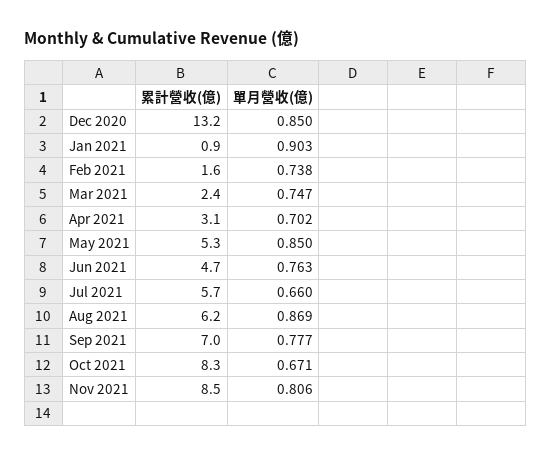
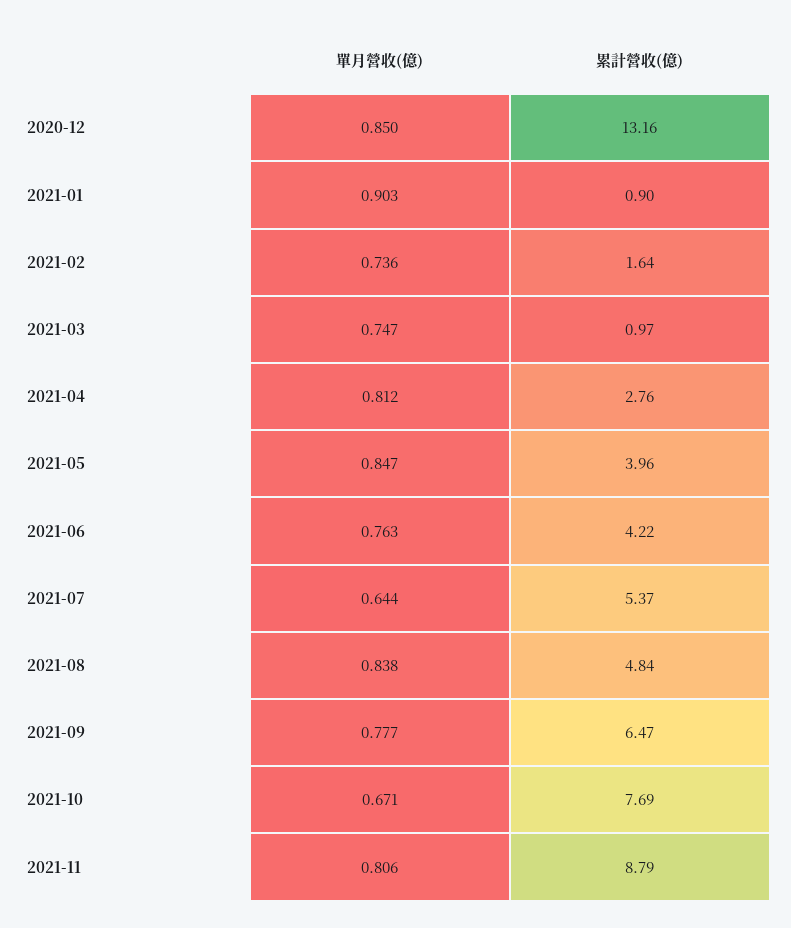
單月營收(億), Feb 2021: 0.738 -> 0.736
累計營收(億), Mar 2021: 2.4 -> 0.97
累計營收(億), Apr 2021: 3.1 -> 2.76
單月營收(億), Apr 2021: 0.702 -> 0.812
累計營收(億), May 2021: 5.3 -> 3.96
單月營收(億), May 2021: 0.85 -> 0.847
累計營收(億), Jun 2021: 4.7 -> 4.22
累計營收(億), Jul 2021: 5.7 -> 5.37
單月營收(億), Jul 2021: 0.66 -> 0.644
累計營收(億), Aug 2021: 6.2 -> 4.84
單月營收(億), Aug 2021: 0.869 -> 0.838
累計營收(億), Sep 2021: 7 -> 6.47
累計營收(億), Oct 2021: 8.3 -> 7.69
累計營收(億), Nov 2021: 8.5 -> 8.79

